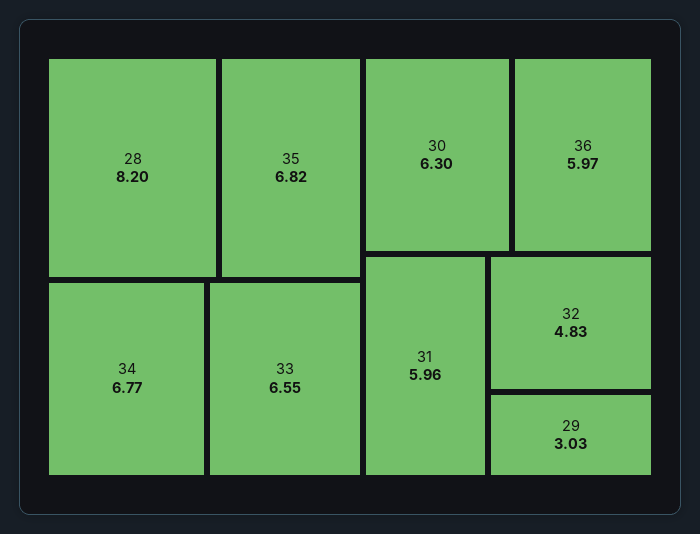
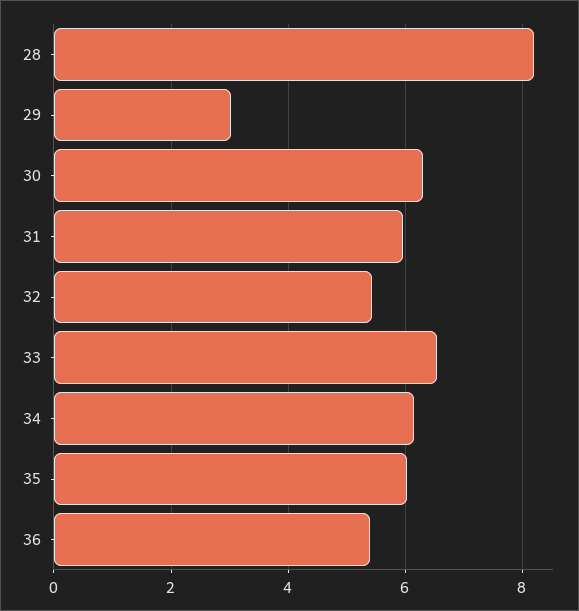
35: 6.82 -> 6
34: 6.77 -> 6.2
36: 5.97 -> 5.4
32: 4.83 -> 5.4

